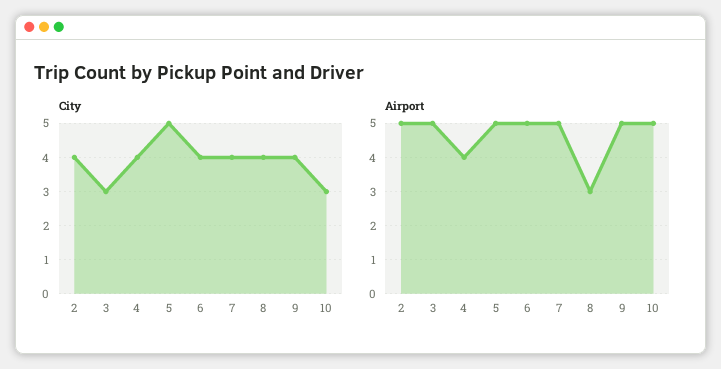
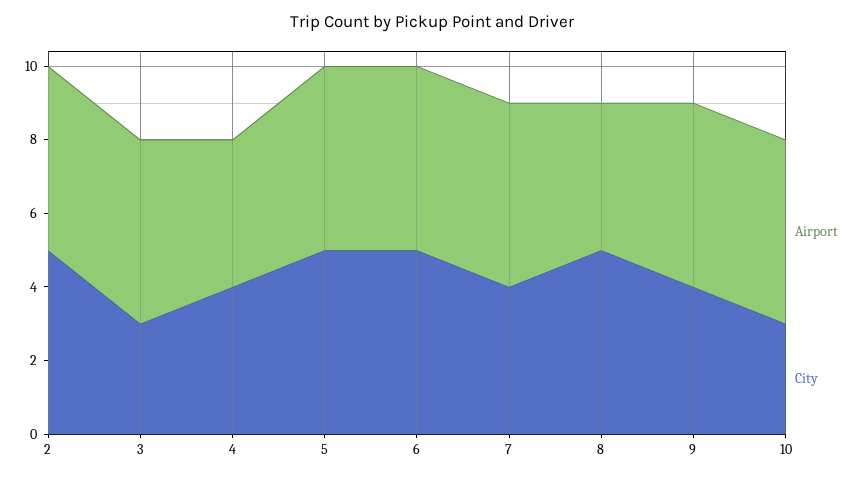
City, 2: 4 -> 5
City, 6: 4 -> 5
City, 8: 4 -> 5
Airport, 8: 3 -> 4

